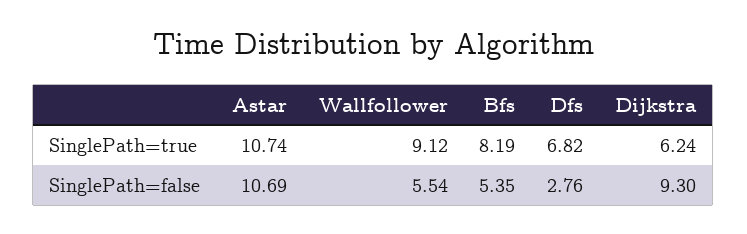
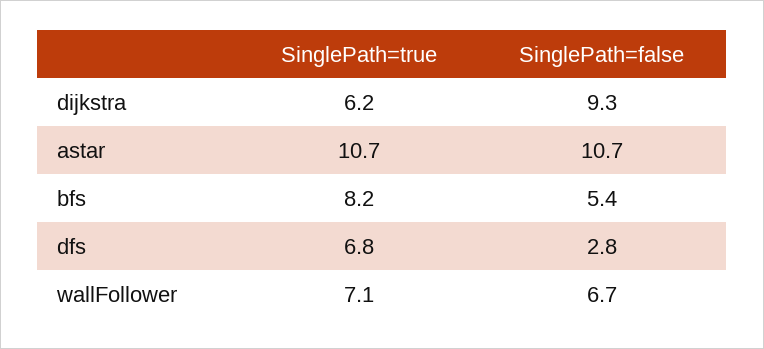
Wallfollower, SinglePath=true: 9.12 -> 7.1
Wallfollower, SinglePath=false: 5.54 -> 6.7

